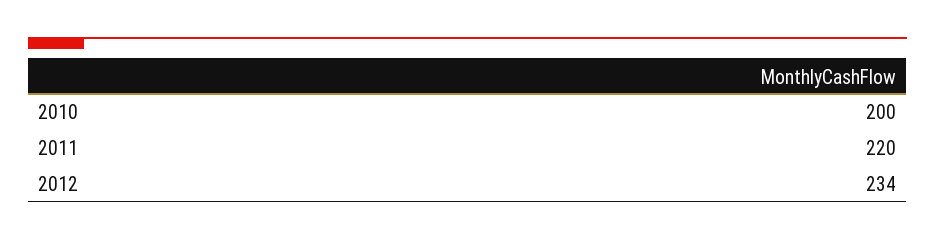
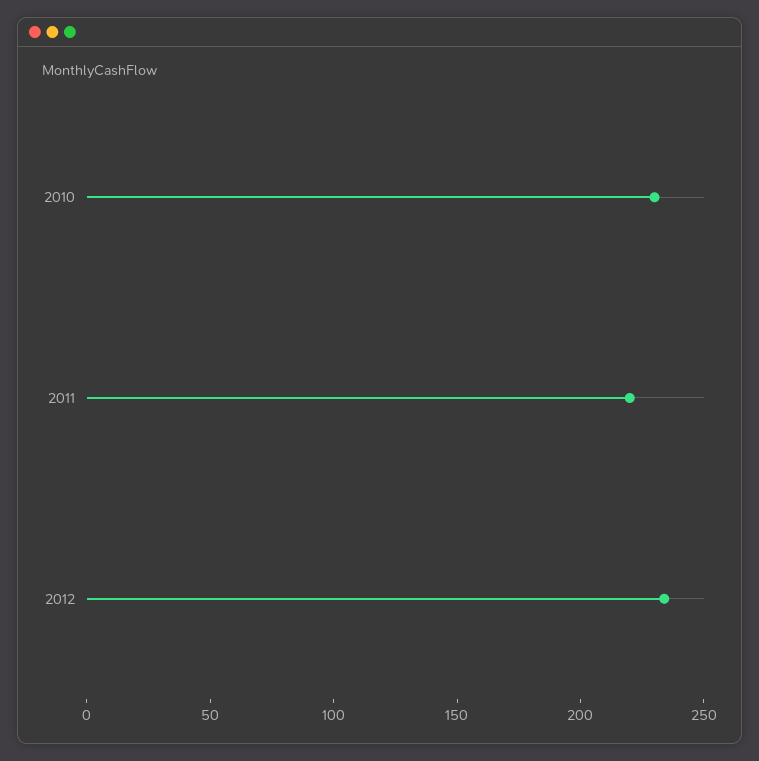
2010: 200 -> 230

